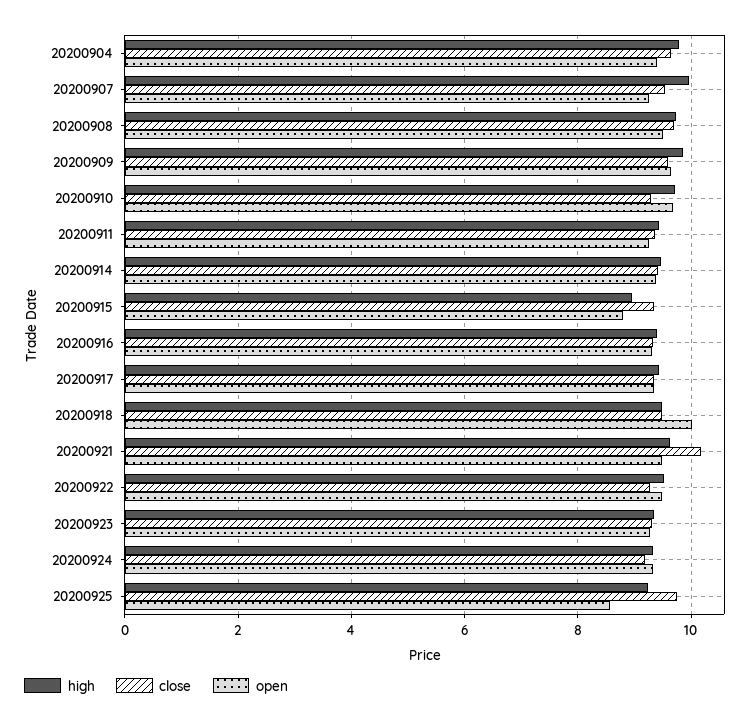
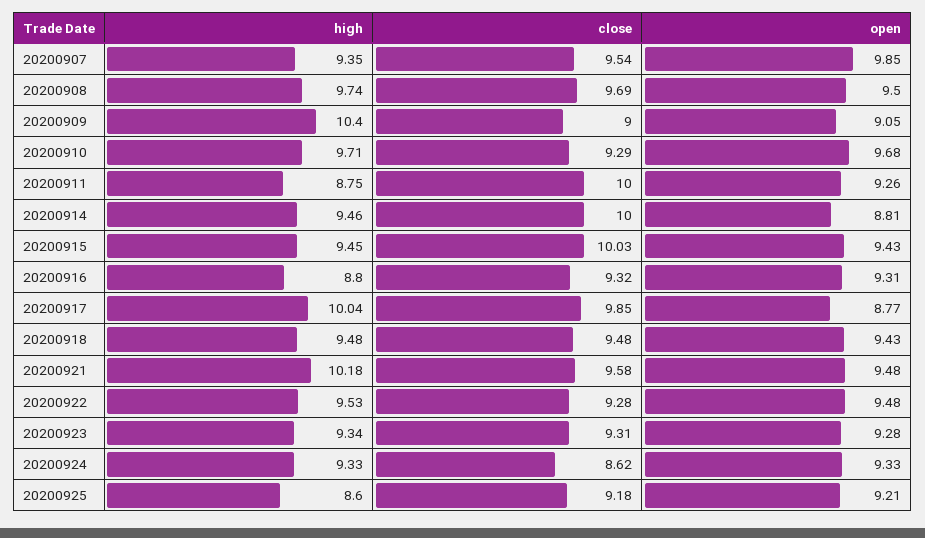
high, 20200904: 9.8 -> none
close, 20200904: 9.6 -> none
open, 20200904: 9.4 -> none
high, 20200907: 10 -> 9.35
open, 20200907: 9.2 -> 9.85
high, 20200909: 9.8 -> 10.4
close, 20200909: 9.6 -> 9
open, 20200909: 9.6 -> 9.05
high, 20200911: 9.4 -> 8.75
close, 20200911: 9.4 -> 10
close, 20200914: 9.4 -> 10
open, 20200914: 9.4 -> 8.81
high, 20200915: 9 -> 9.45
close, 20200915: 9.4 -> 10.03
open, 20200915: 8.8 -> 9.43
high, 20200916: 9.4 -> 8.8
high, 20200917: 9.4 -> 10.04
close, 20200917: 9.4 -> 9.85
open, 20200917: 9.4 -> 8.77
open, 20200918: 10 -> 9.43
high, 20200921: 9.6 -> 10.18
close, 20200921: 10.2 -> 9.58
close, 20200924: 9.2 -> 8.62
high, 20200925: 9.2 -> 8.6
close, 20200925: 9.8 -> 9.18
open, 20200925: 8.6 -> 9.21

